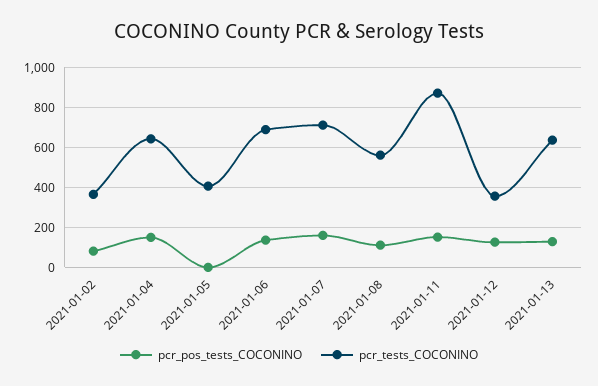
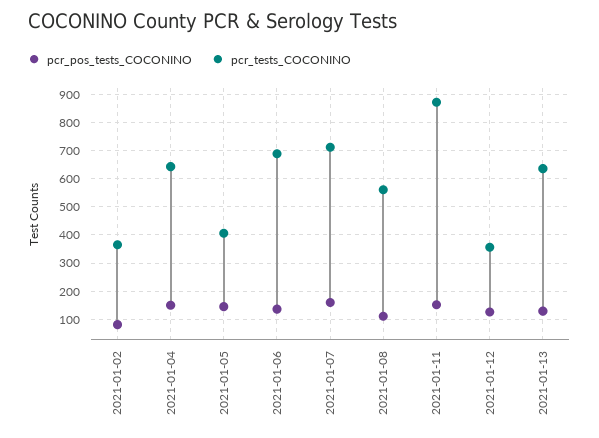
pcr_pos_tests_COCONINO, 2021-01-05: 0 -> 150

